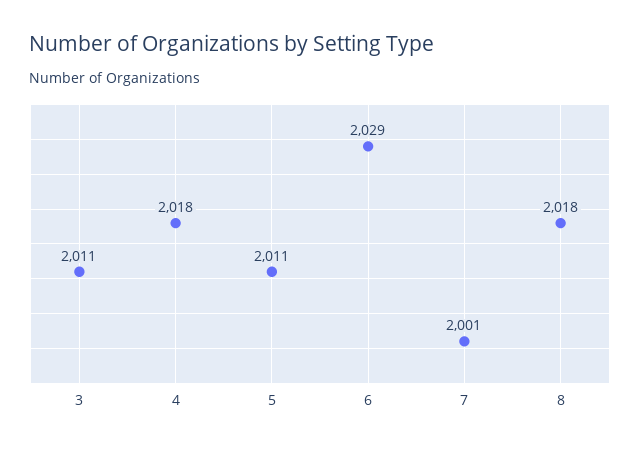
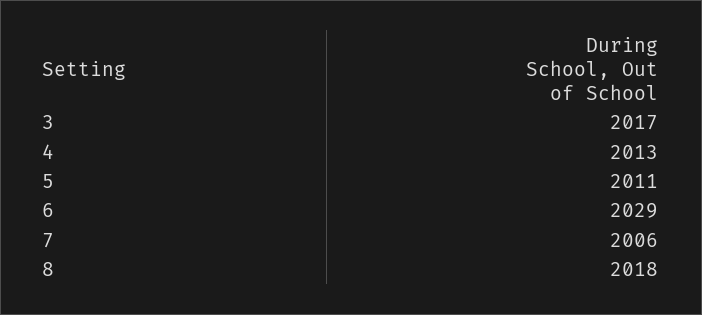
3: 2011 -> 2017
4: 2018 -> 2013
7: 2001 -> 2006

